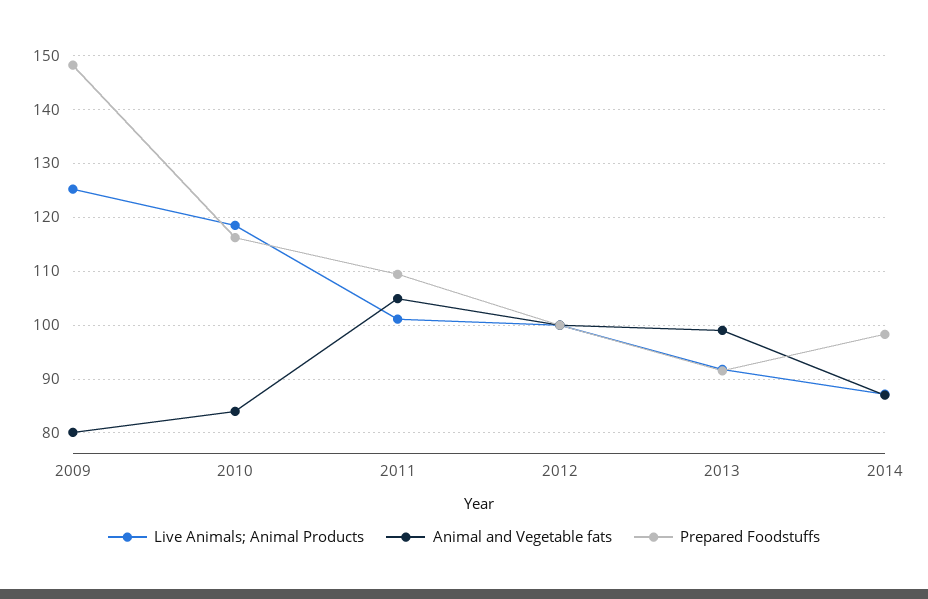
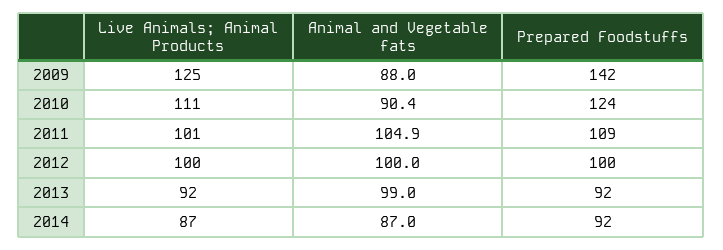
Animal and Vegetable fats, 2009: 80 -> 88
Prepared Foodstuffs, 2009: 148 -> 142
Live Animals; Animal Products, 2010: 118 -> 111
Animal and Vegetable fats, 2010: 84 -> 90.4
Prepared Foodstuffs, 2010: 116 -> 124
Prepared Foodstuffs, 2014: 98 -> 92

